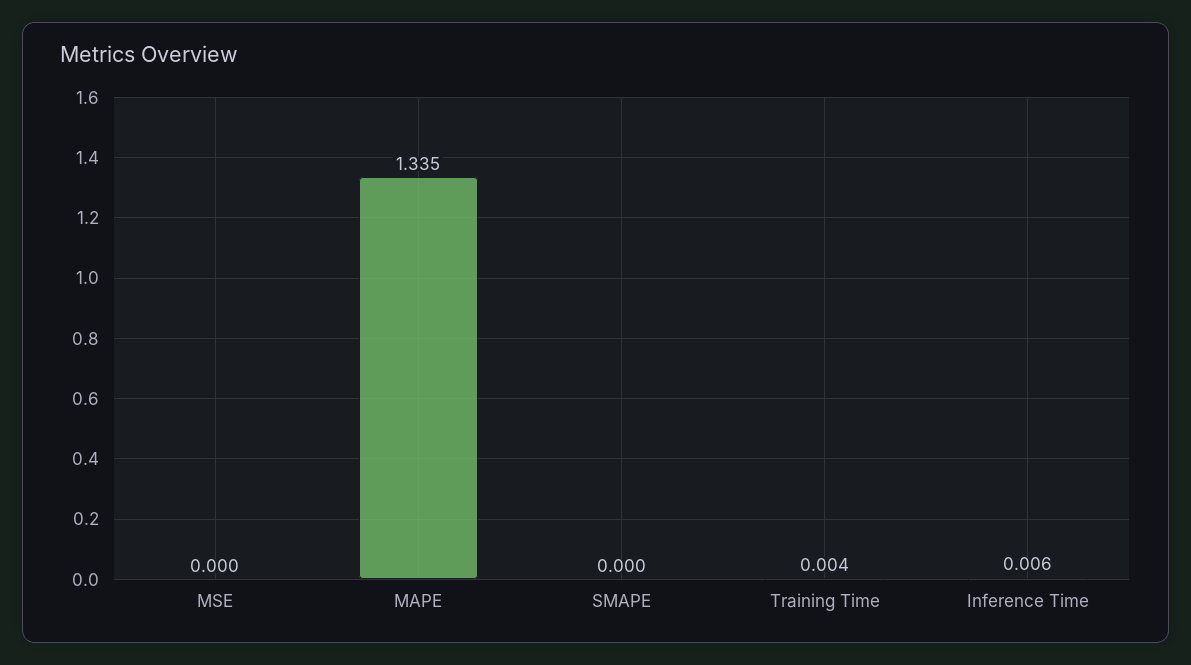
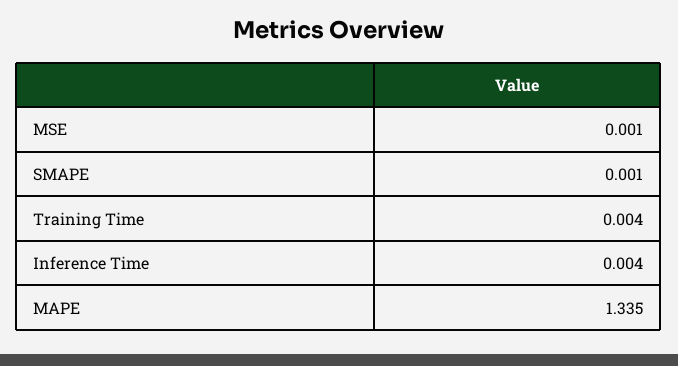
MSE: 0 -> 0.001
SMAPE: 0 -> 0.001
Inference Time: 0.006 -> 0.004

